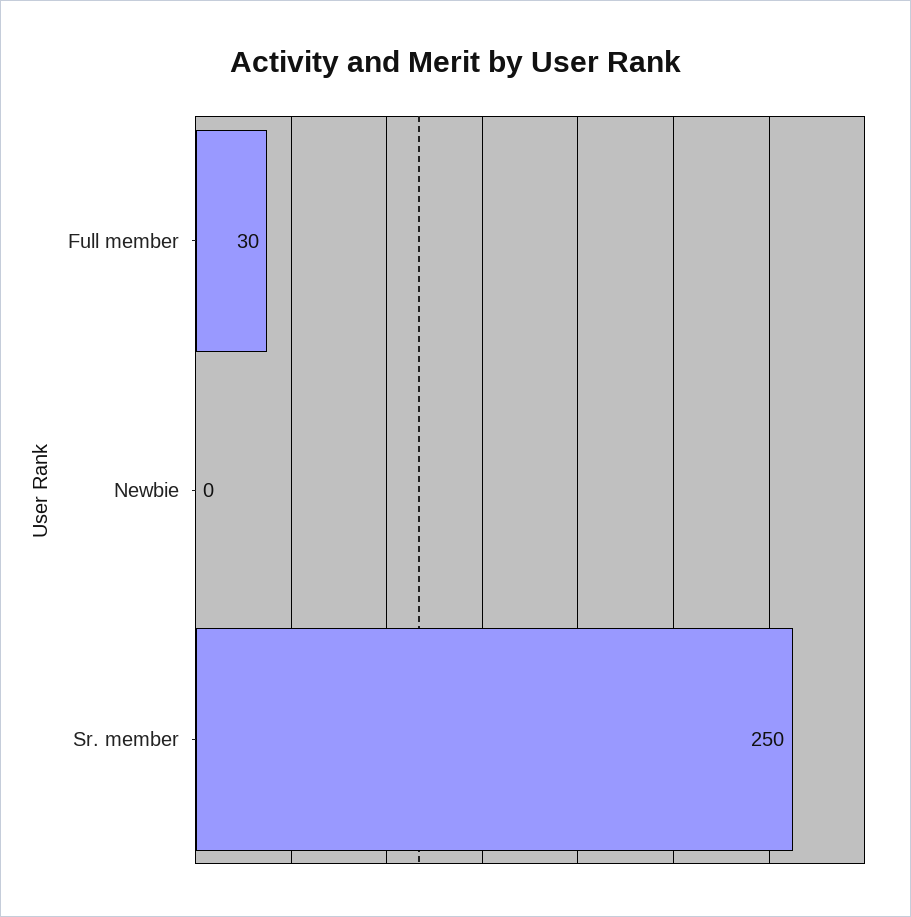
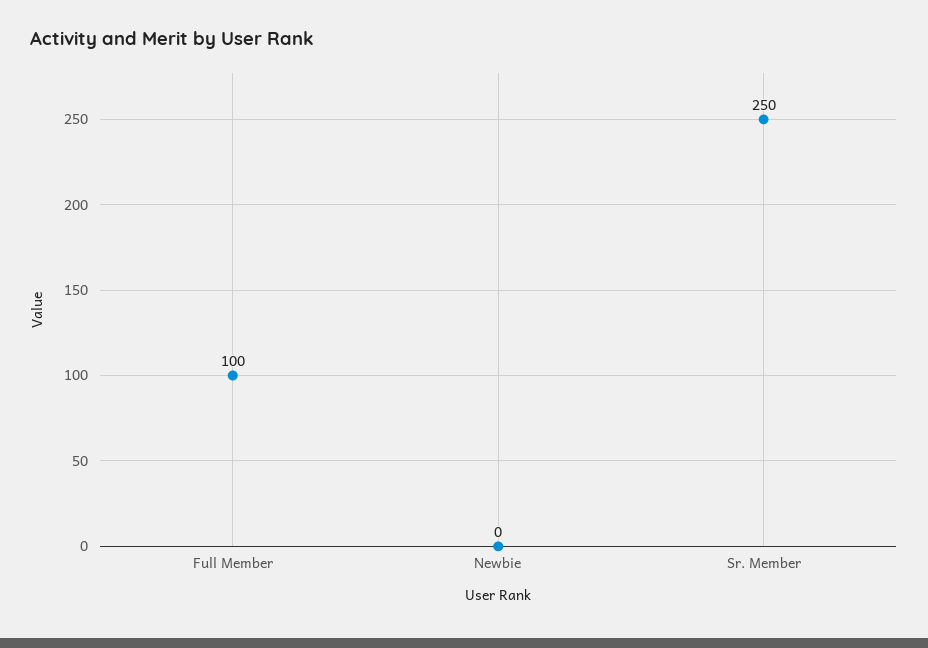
Full member: 30 -> 100

